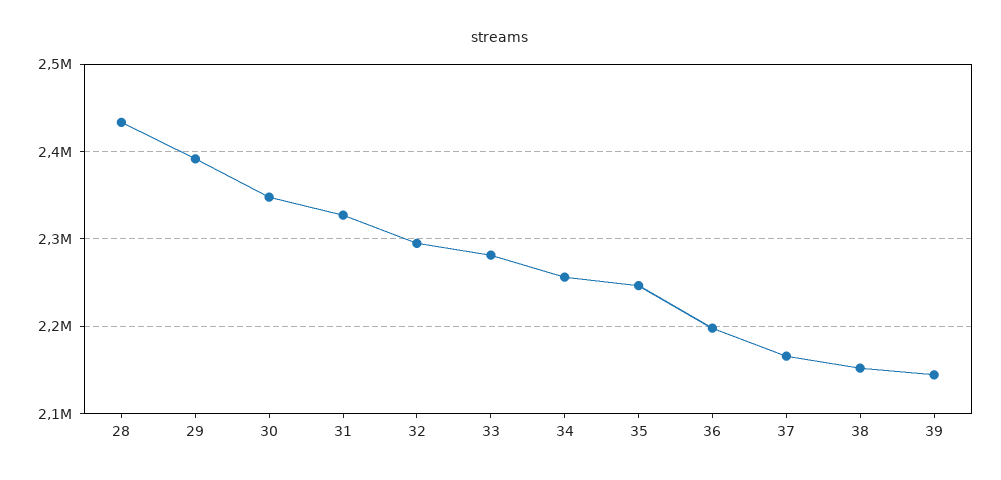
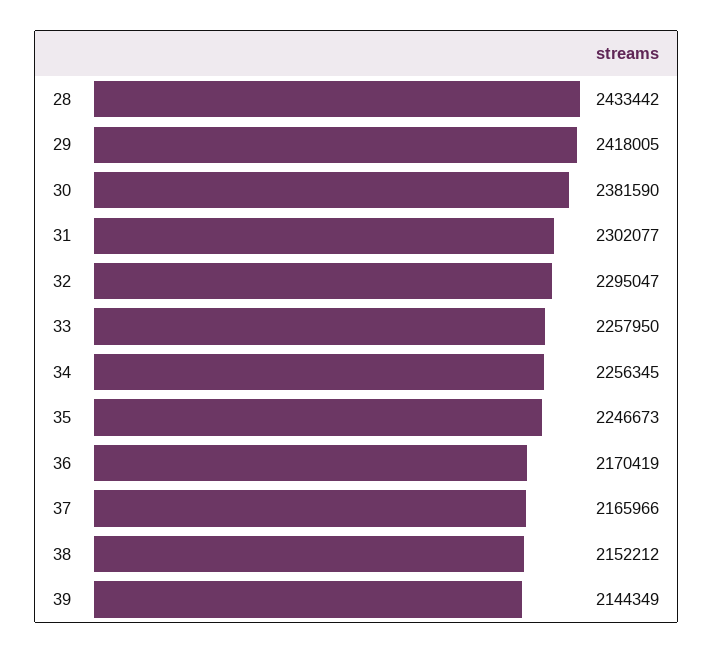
29: 2390000 -> 2418005
30: 2350000 -> 2381590
31: 2330000 -> 2302077
33: 2280000 -> 2257950
36: 2200000 -> 2170419

